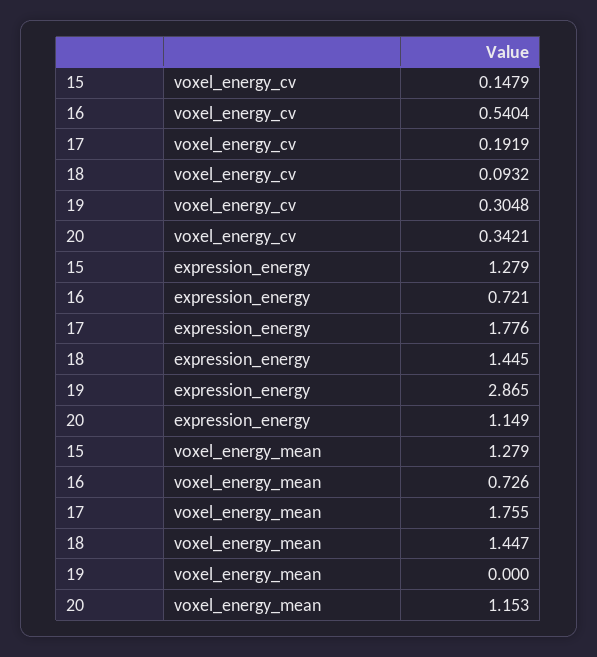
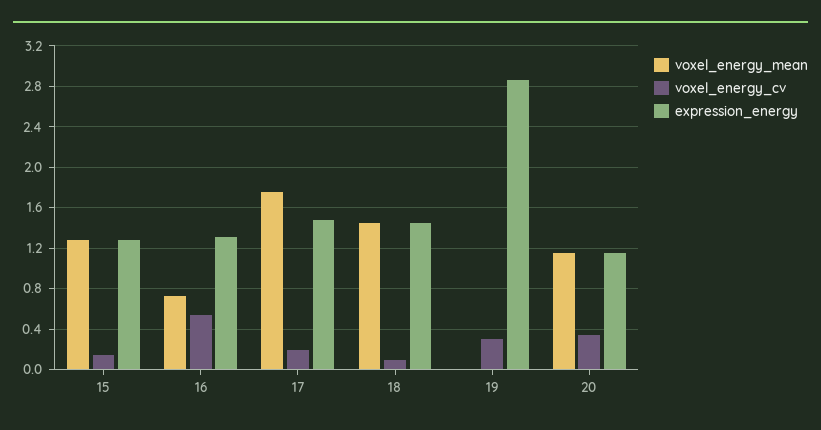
expression_energy, 16: 0.721 -> 1.3
expression_energy, 17: 1.776 -> 1.5

